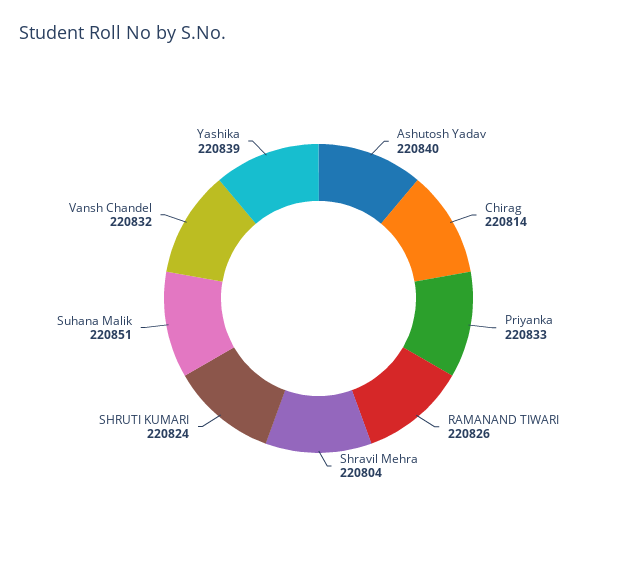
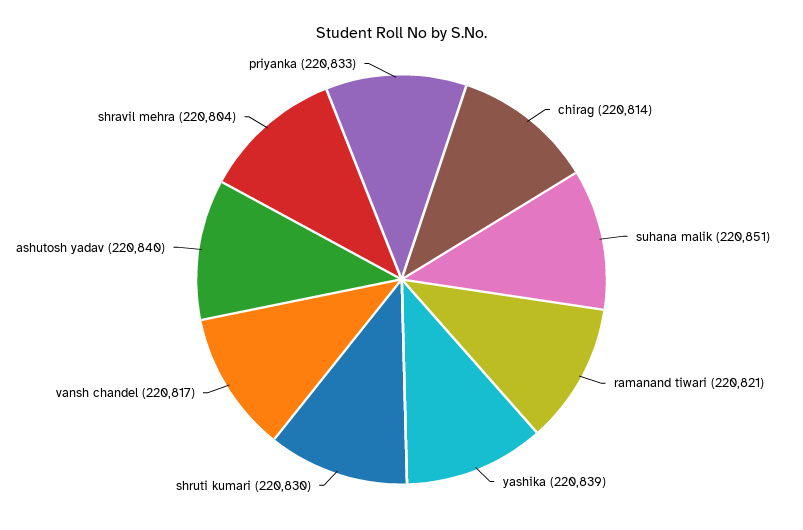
RAMANAND TIWARI: 220826 -> 220821
SHRUTI KUMARI: 220824 -> 220830
Vansh Chandel: 220832 -> 220817

